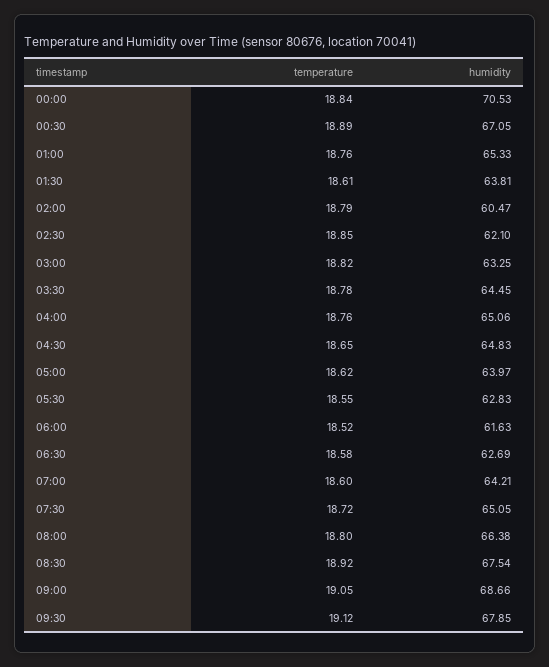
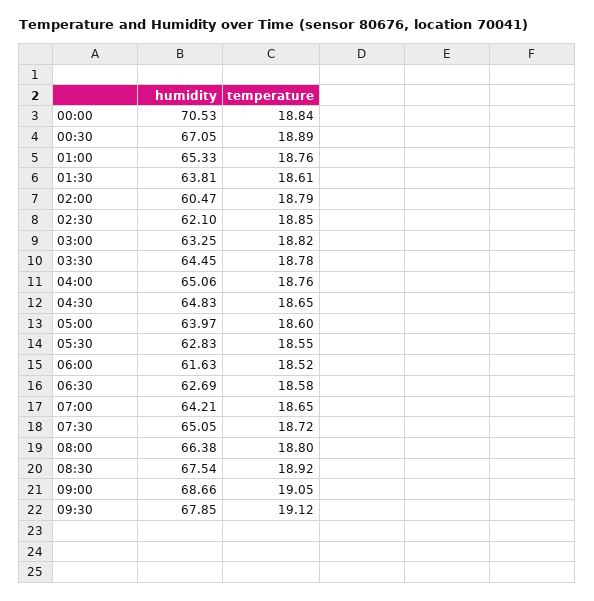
temperature, 05:00: 18.62 -> 18.6
temperature, 07:00: 18.6 -> 18.65

